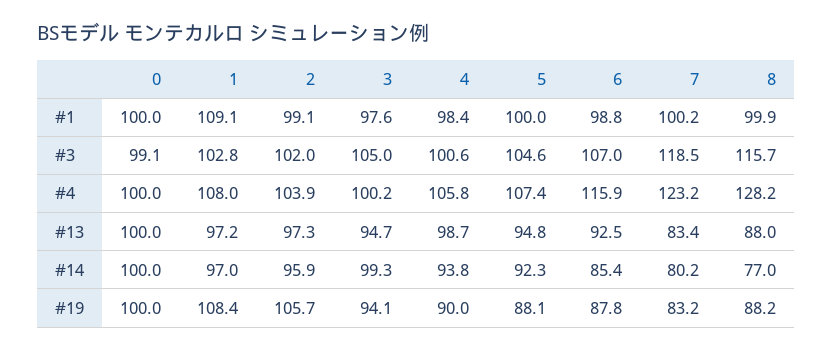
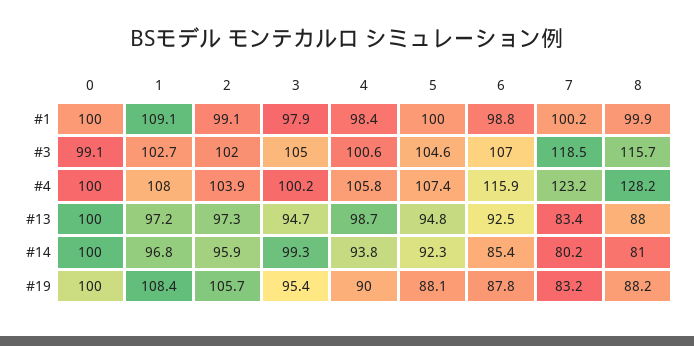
3, #1: 97.6 -> 97.9
1, #3: 102.8 -> 102.7
1, #14: 97 -> 96.8
8, #14: 77 -> 81
3, #19: 94.1 -> 95.4

